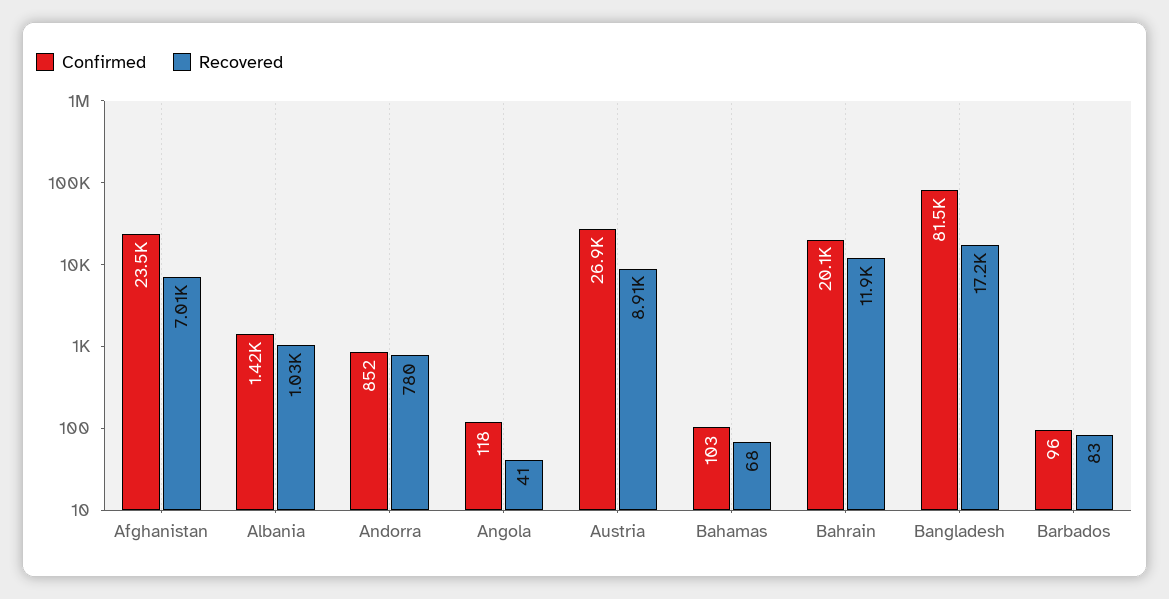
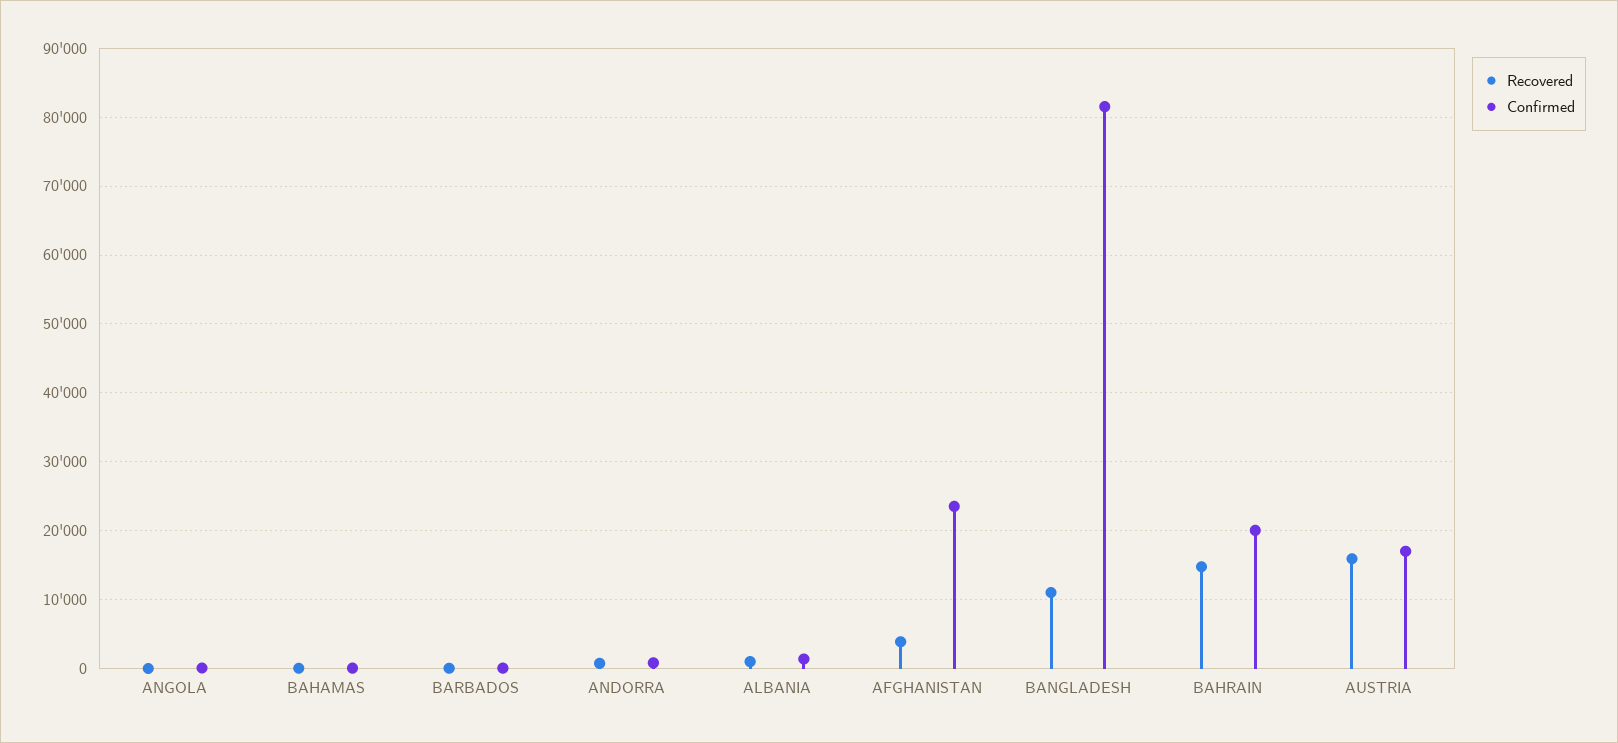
Recovered, Afghanistan: 7010 -> 4000
Confirmed, Austria: 26900 -> 17000
Recovered, Austria: 8910 -> 16000
Recovered, Bahrain: 11900 -> 15000
Recovered, Bangladesh: 17200 -> 11000

